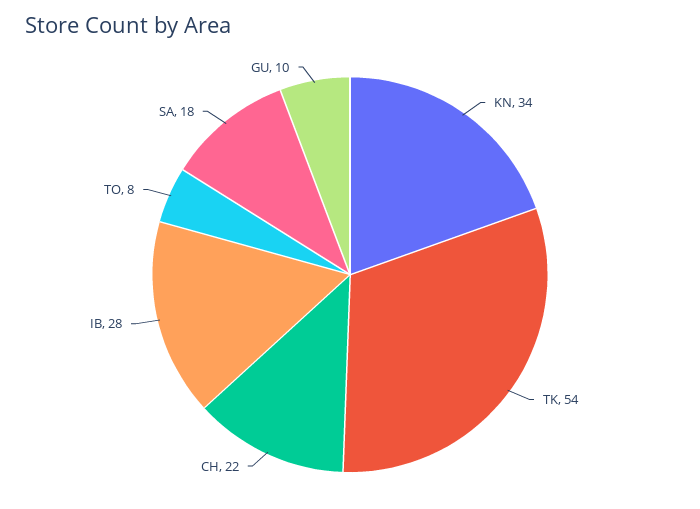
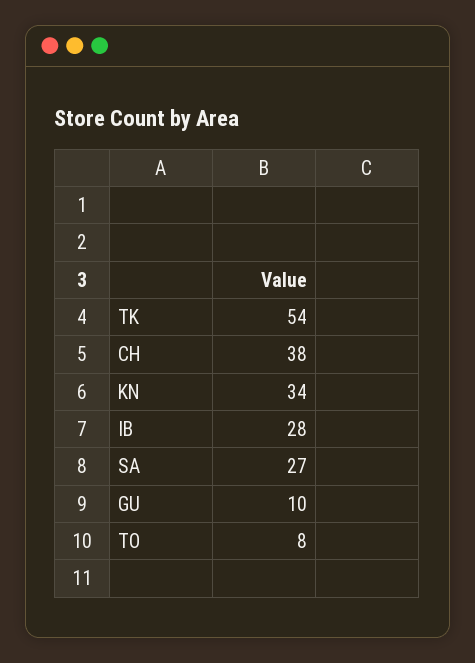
CH: 22 -> 38
SA: 18 -> 27

